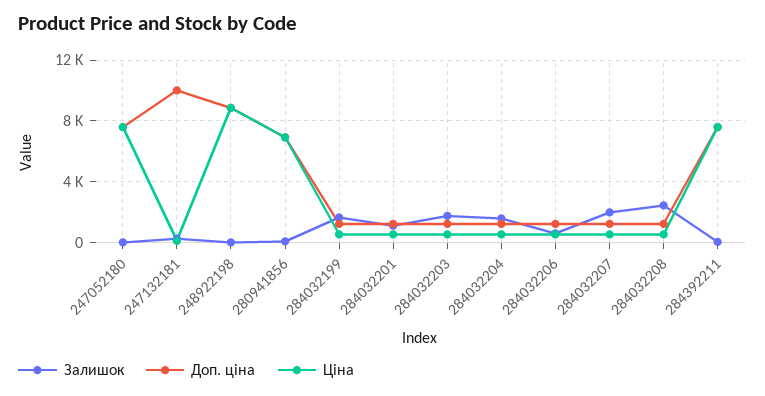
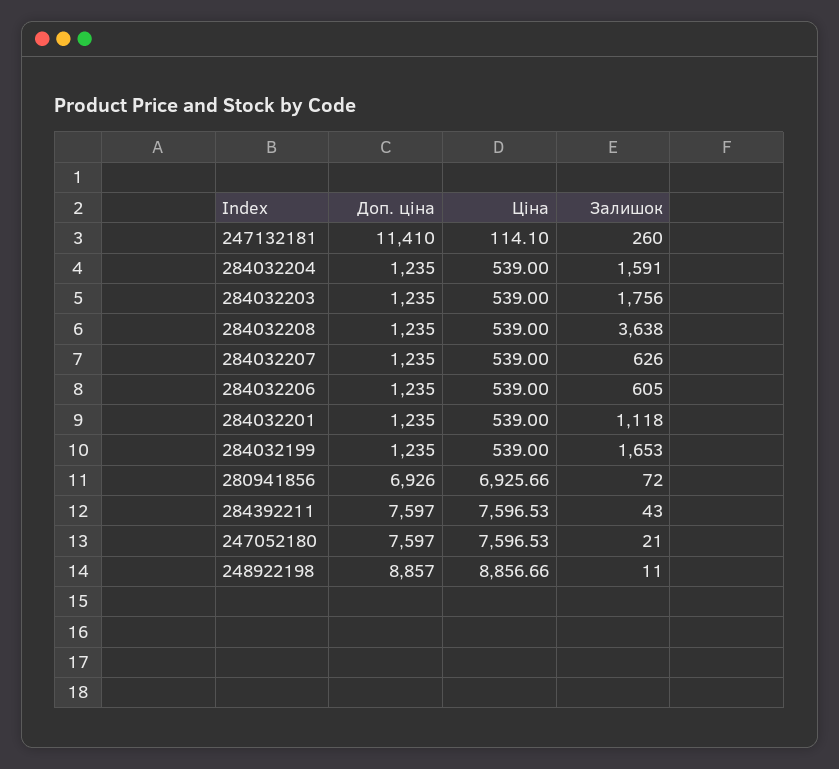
Доп. ціна, 247132181: 10000 -> 11410
Залишок, 284032207: 2000 -> 626
Залишок, 284032208: 2500 -> 3638

